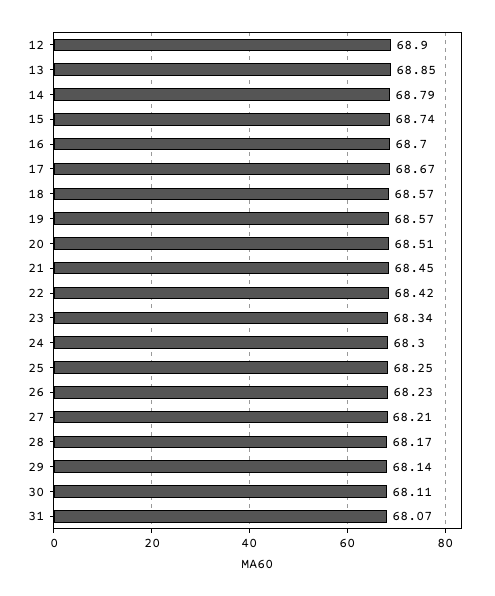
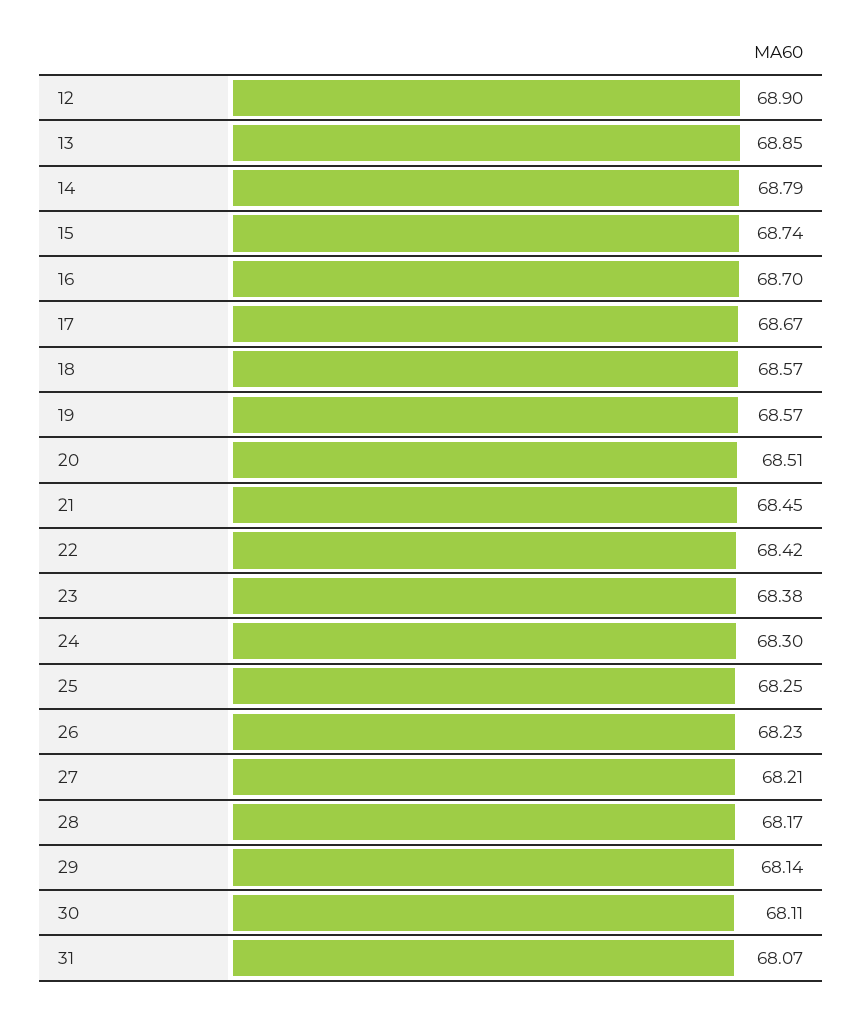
23: 68.34 -> 68.38

